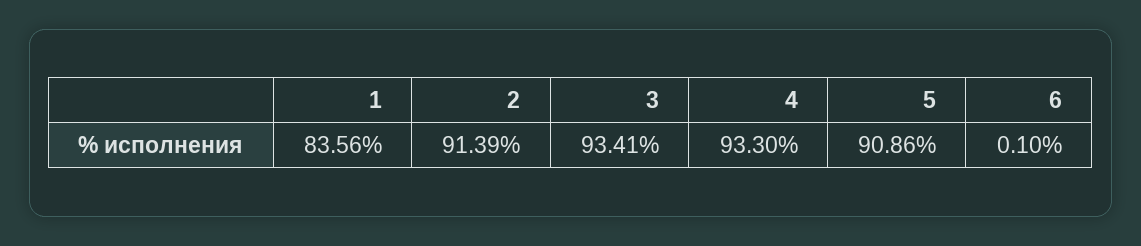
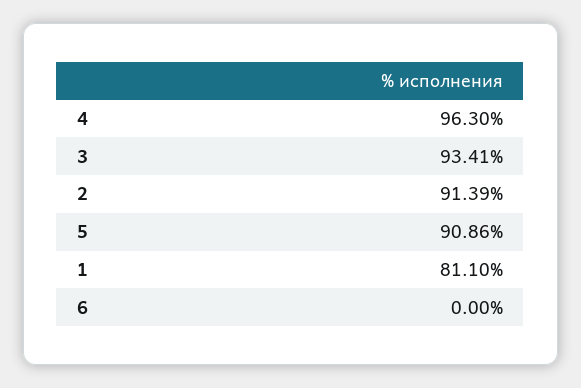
1: 83.56 -> 81.1
4: 93.3 -> 96.3
6: 0.1 -> 0

